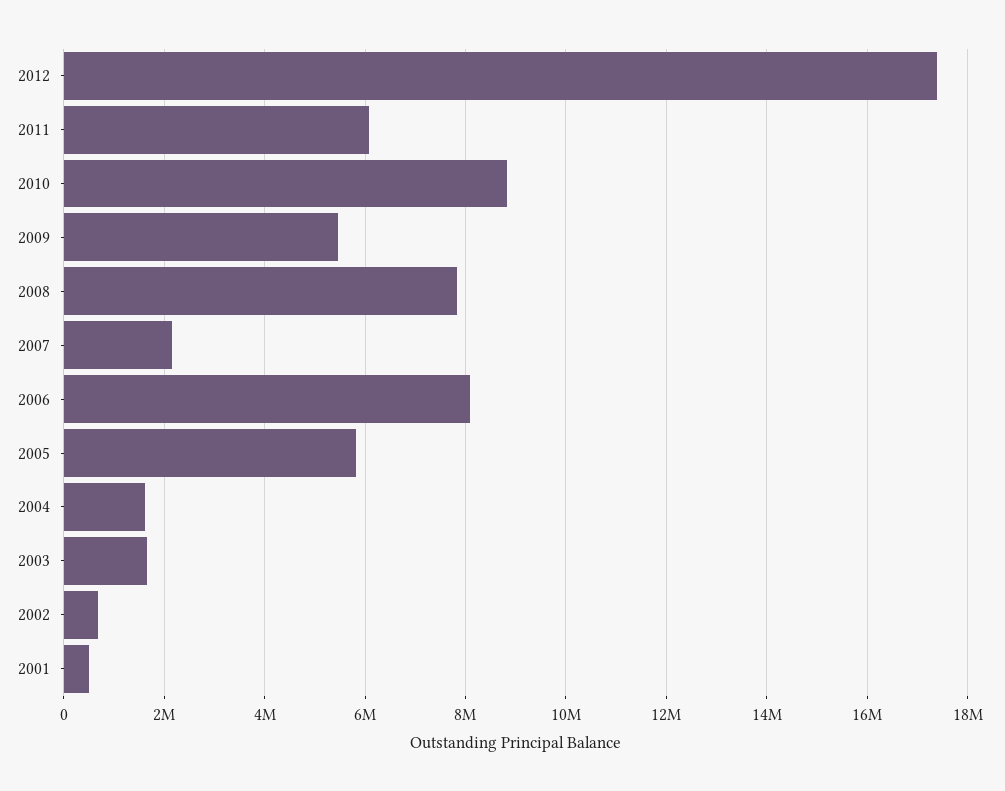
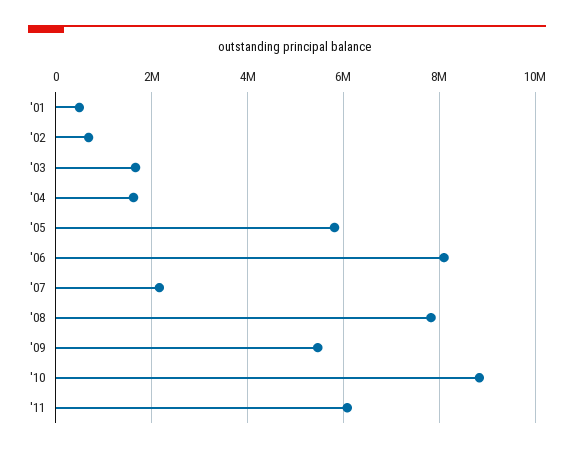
2012: 17400000 -> none

